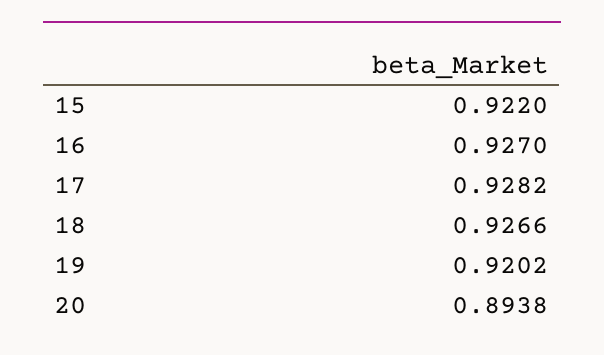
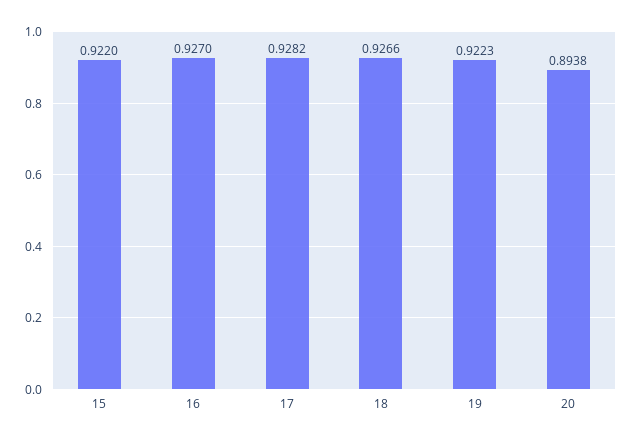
19: 0.9202 -> 0.9223

